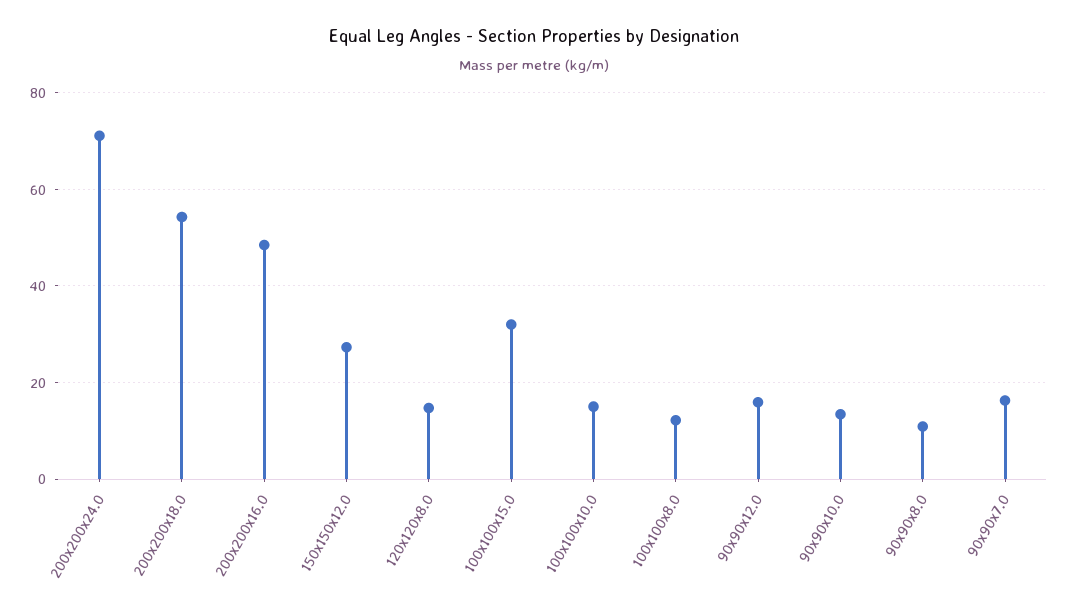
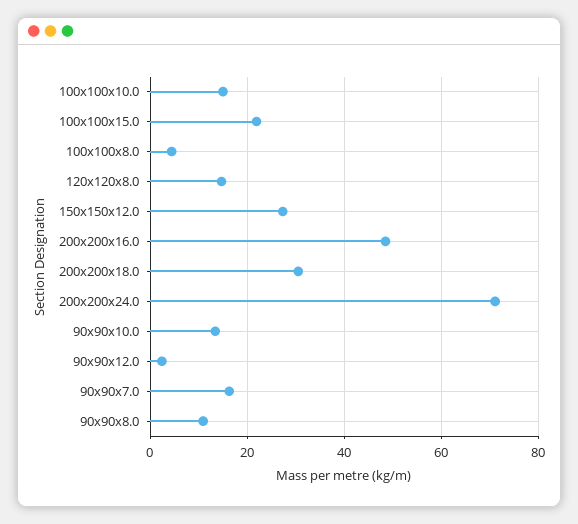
200x200x18.0: 54 -> 30
100x100x15.0: 32 -> 22
100x100x8.0: 12 -> 4
90x90x12.0: 16 -> 2

